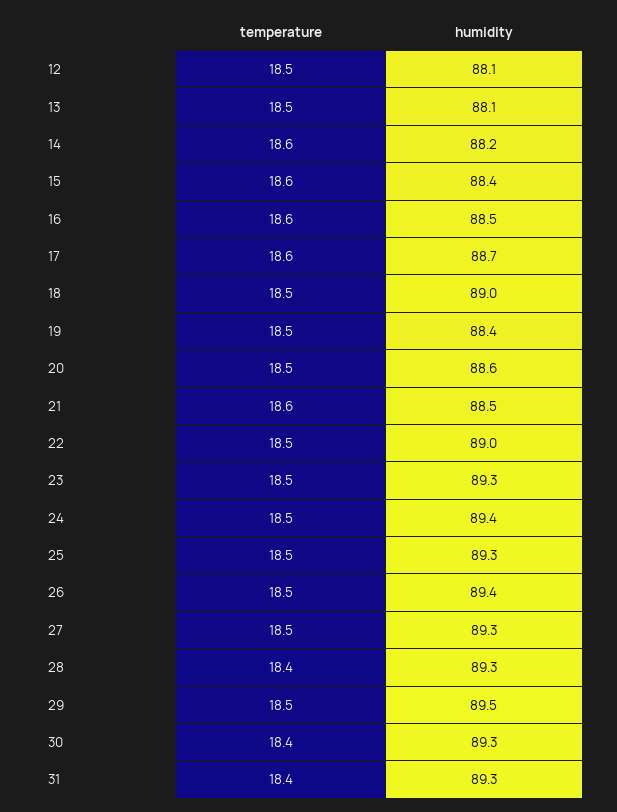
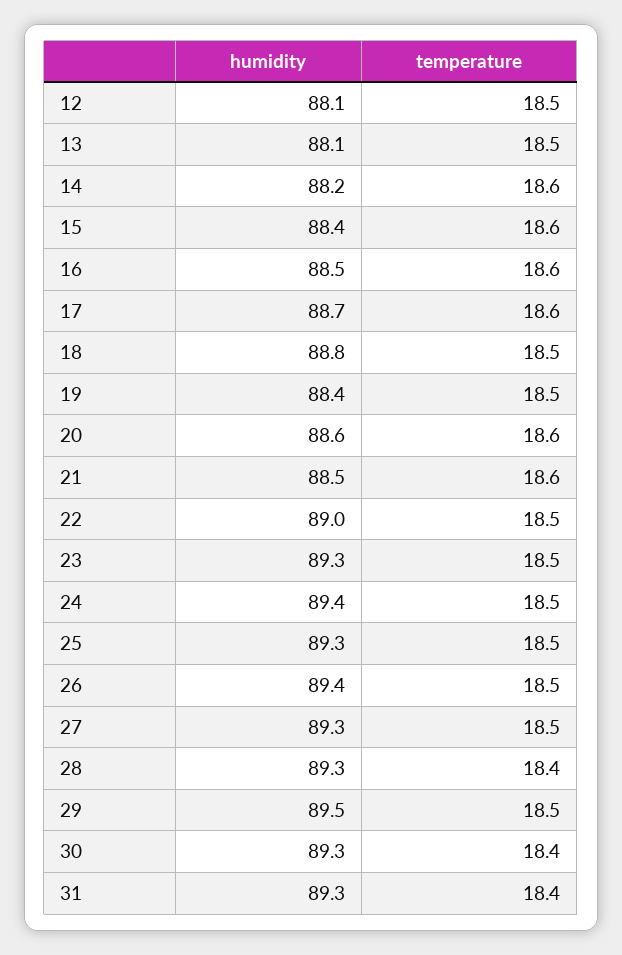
humidity, 18: 89 -> 88.8
temperature, 20: 18.5 -> 18.6

